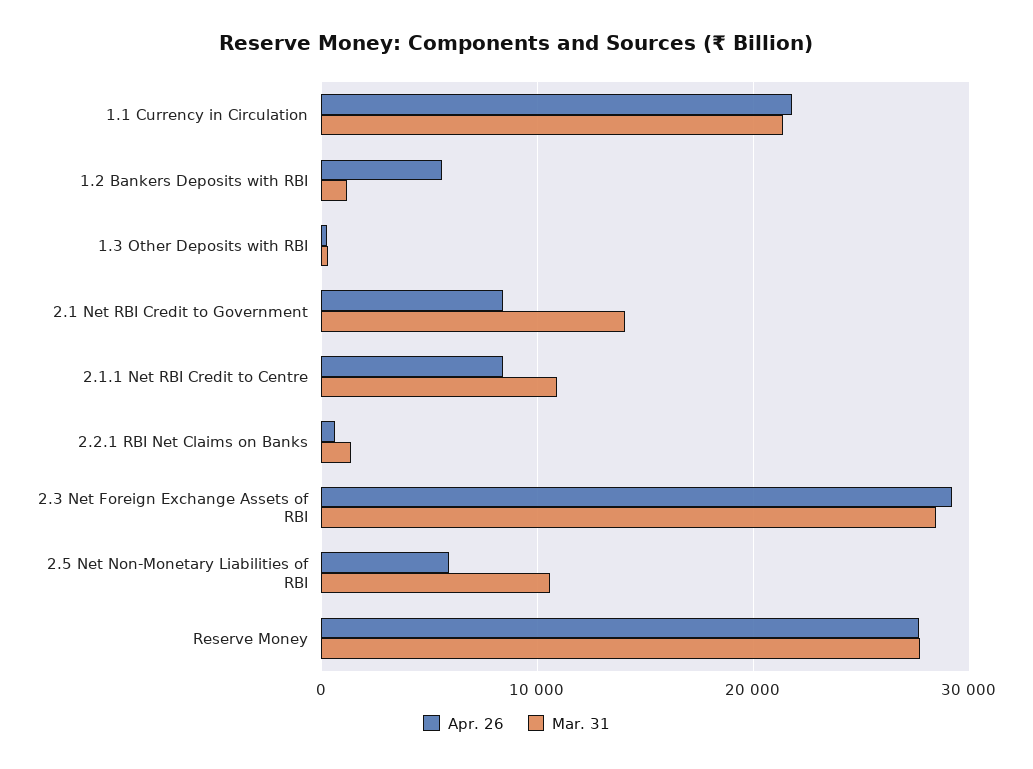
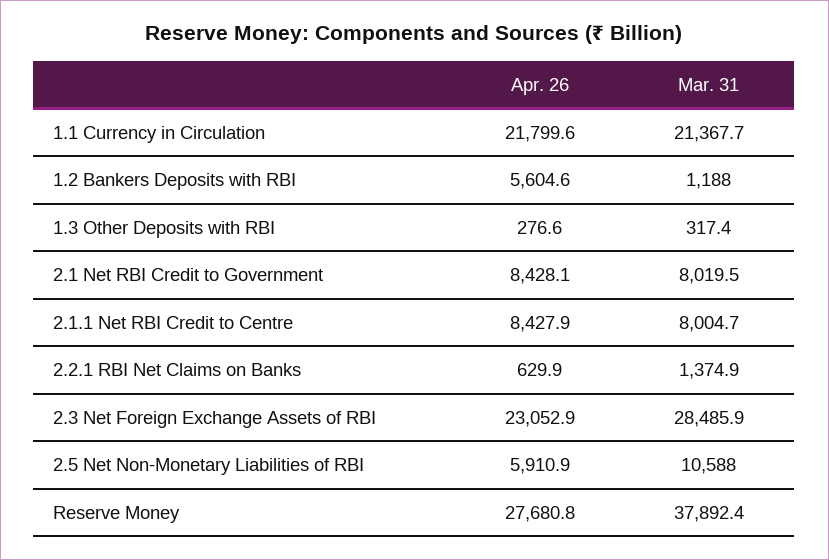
Mar. 31, 2.1 Net RBI Credit to Government: 14000 -> 8019.5
Mar. 31, 2.1.1 Net RBI Credit to Centre: 11000 -> 8004.7
Apr. 26, 2.3 Net Foreign Exchange Assets of RBI: 29000 -> 23052.9
Mar. 31, Reserve Money: 28000 -> 37892.4

